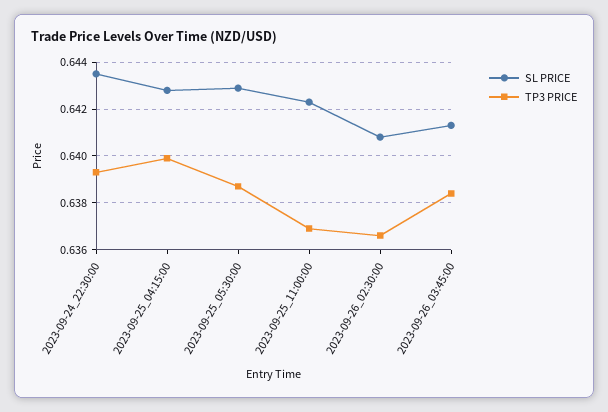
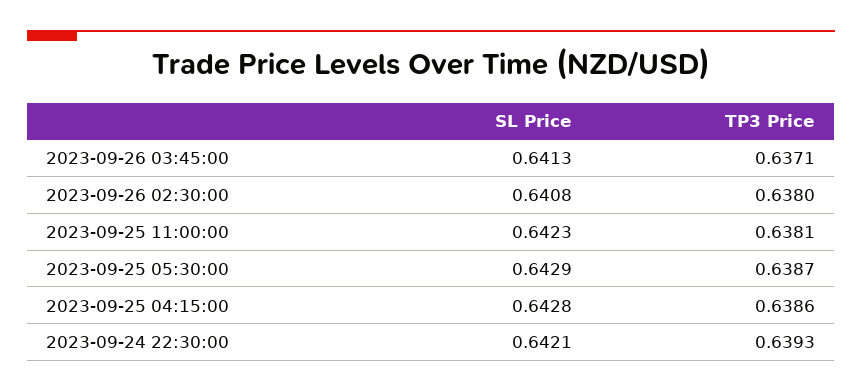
SL PRICE, 2023-09-24_22:30:00: 0.6435 -> 0.6421
TP3 PRICE, 2023-09-25_04:15:00: 0.64 -> 0.6386
TP3 PRICE, 2023-09-25_11:00:00: 0.637 -> 0.6381
TP3 PRICE, 2023-09-26_02:30:00: 0.6365 -> 0.638
TP3 PRICE, 2023-09-26_03:45:00: 0.6385 -> 0.6371

